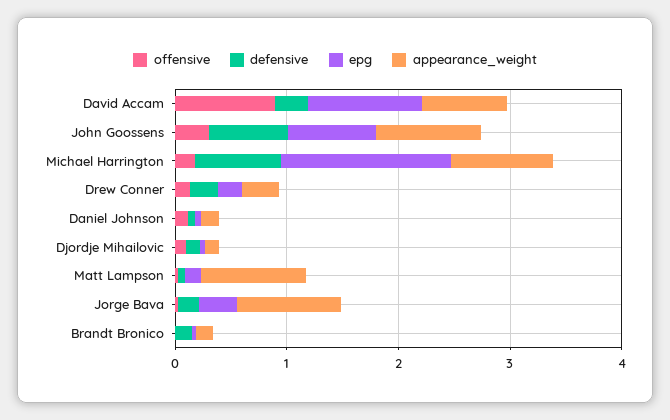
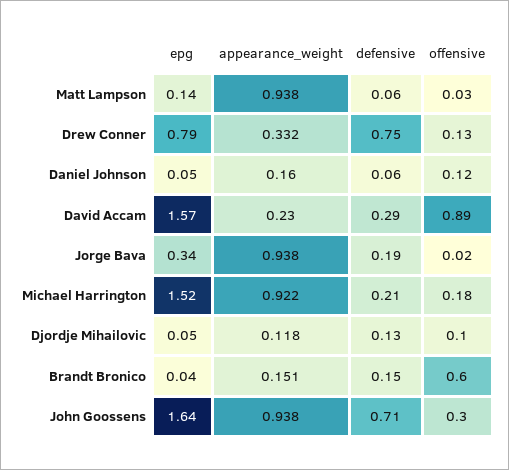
epg, David Accam: 1 -> 1.57
appearance_weight, David Accam: 0.8 -> 0.23
epg, John Goossens: 0.8 -> 1.64
defensive, Michael Harrington: 0.8 -> 0.21
defensive, Drew Conner: 0.2 -> 0.75
epg, Drew Conner: 0.2 -> 0.79
offensive, Brandt Bronico: 0 -> 0.6

